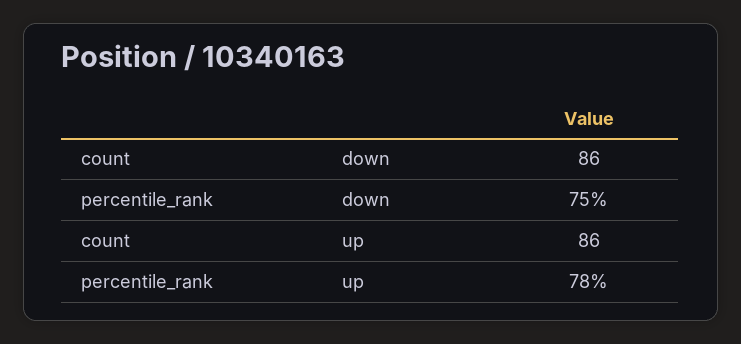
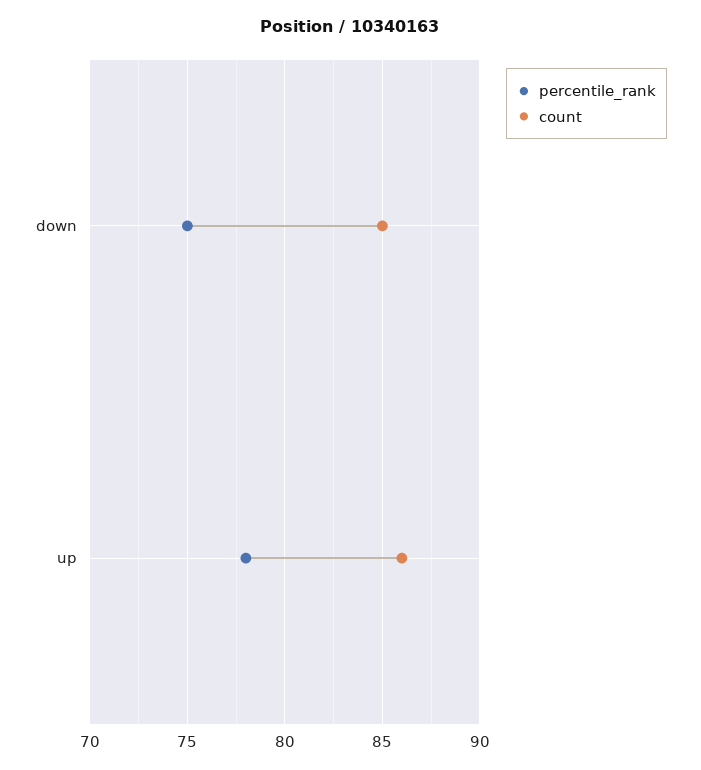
count, down: 86 -> 85

